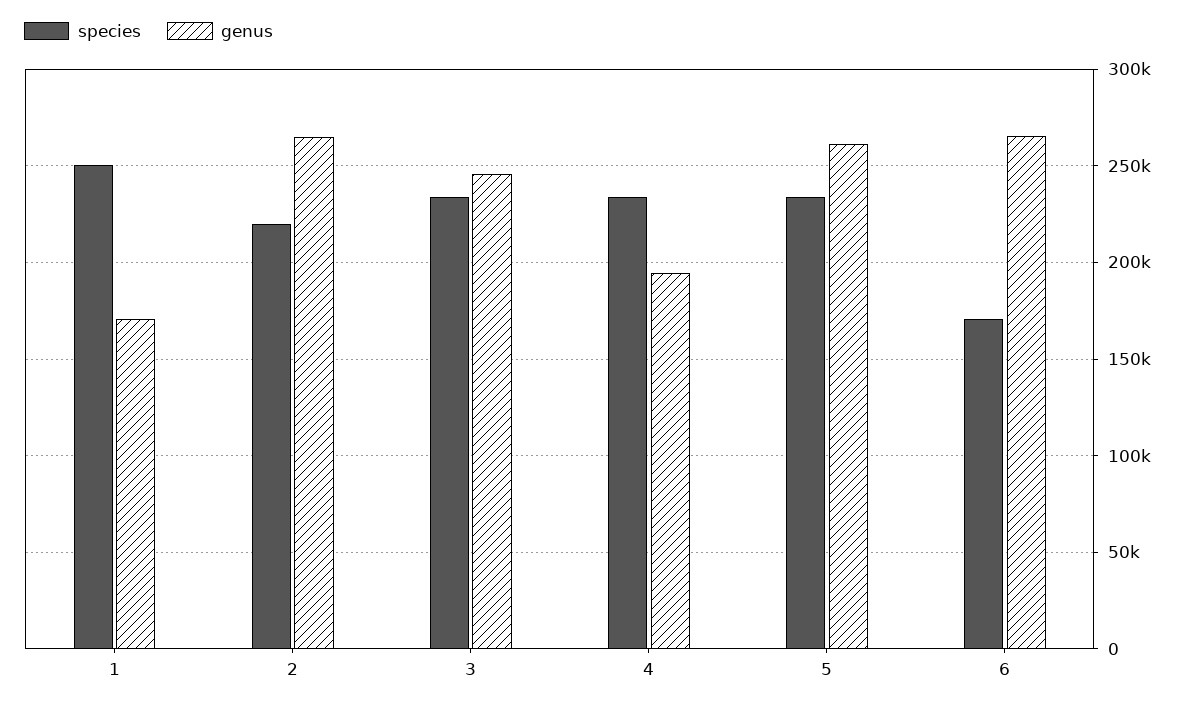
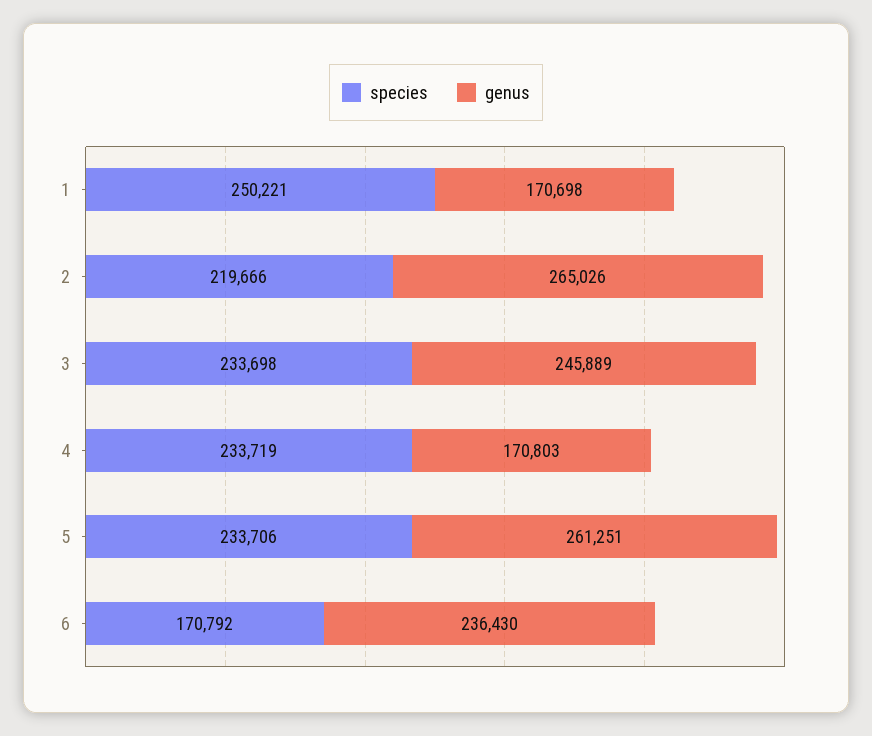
genus, 4: 195000 -> 170803
genus, 6: 265000 -> 236430

